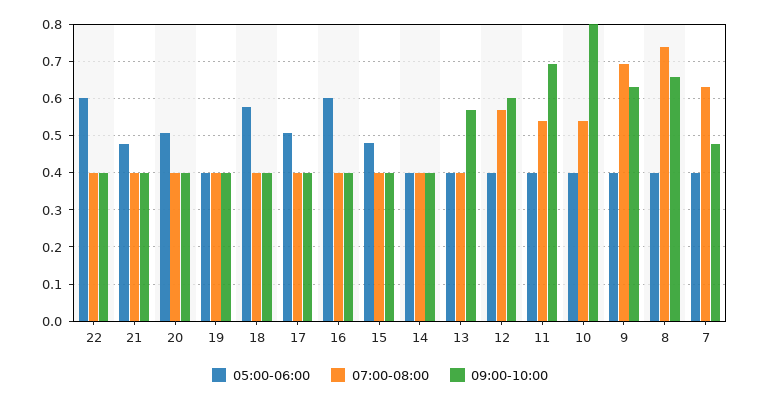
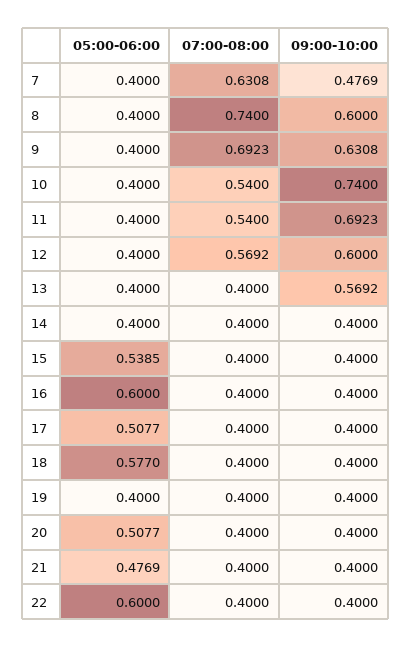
05:00-06:00, 15: 0.48 -> 0.5385
09:00-10:00, 10: 0.8 -> 0.74
09:00-10:00, 8: 0.66 -> 0.6

